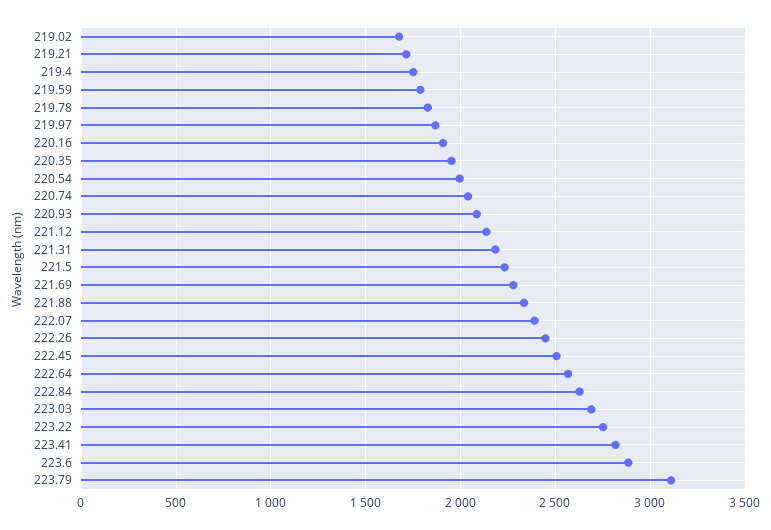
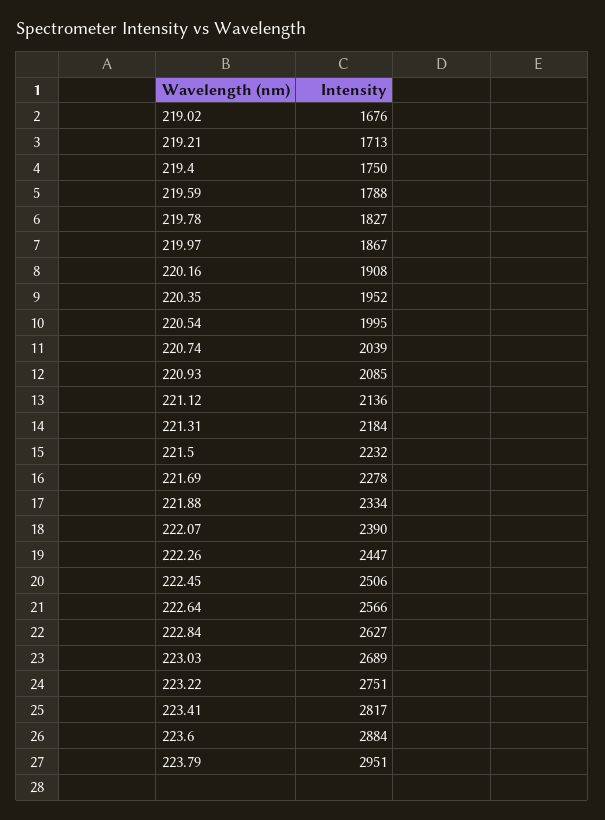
223.79: 3100 -> 2951

